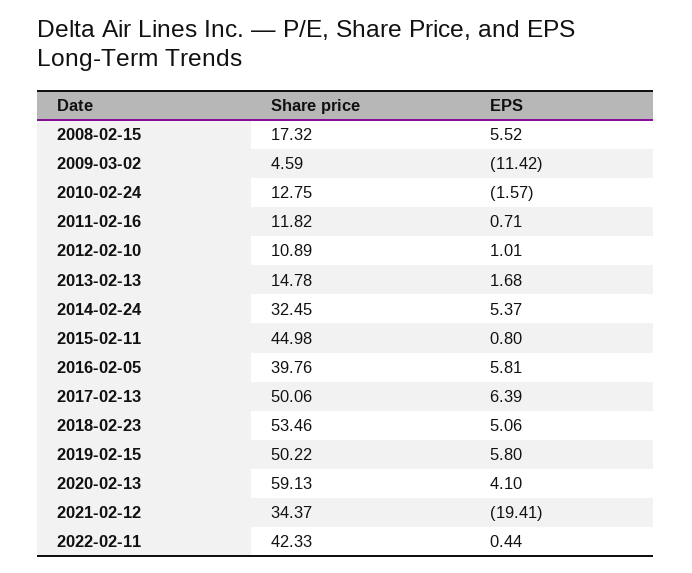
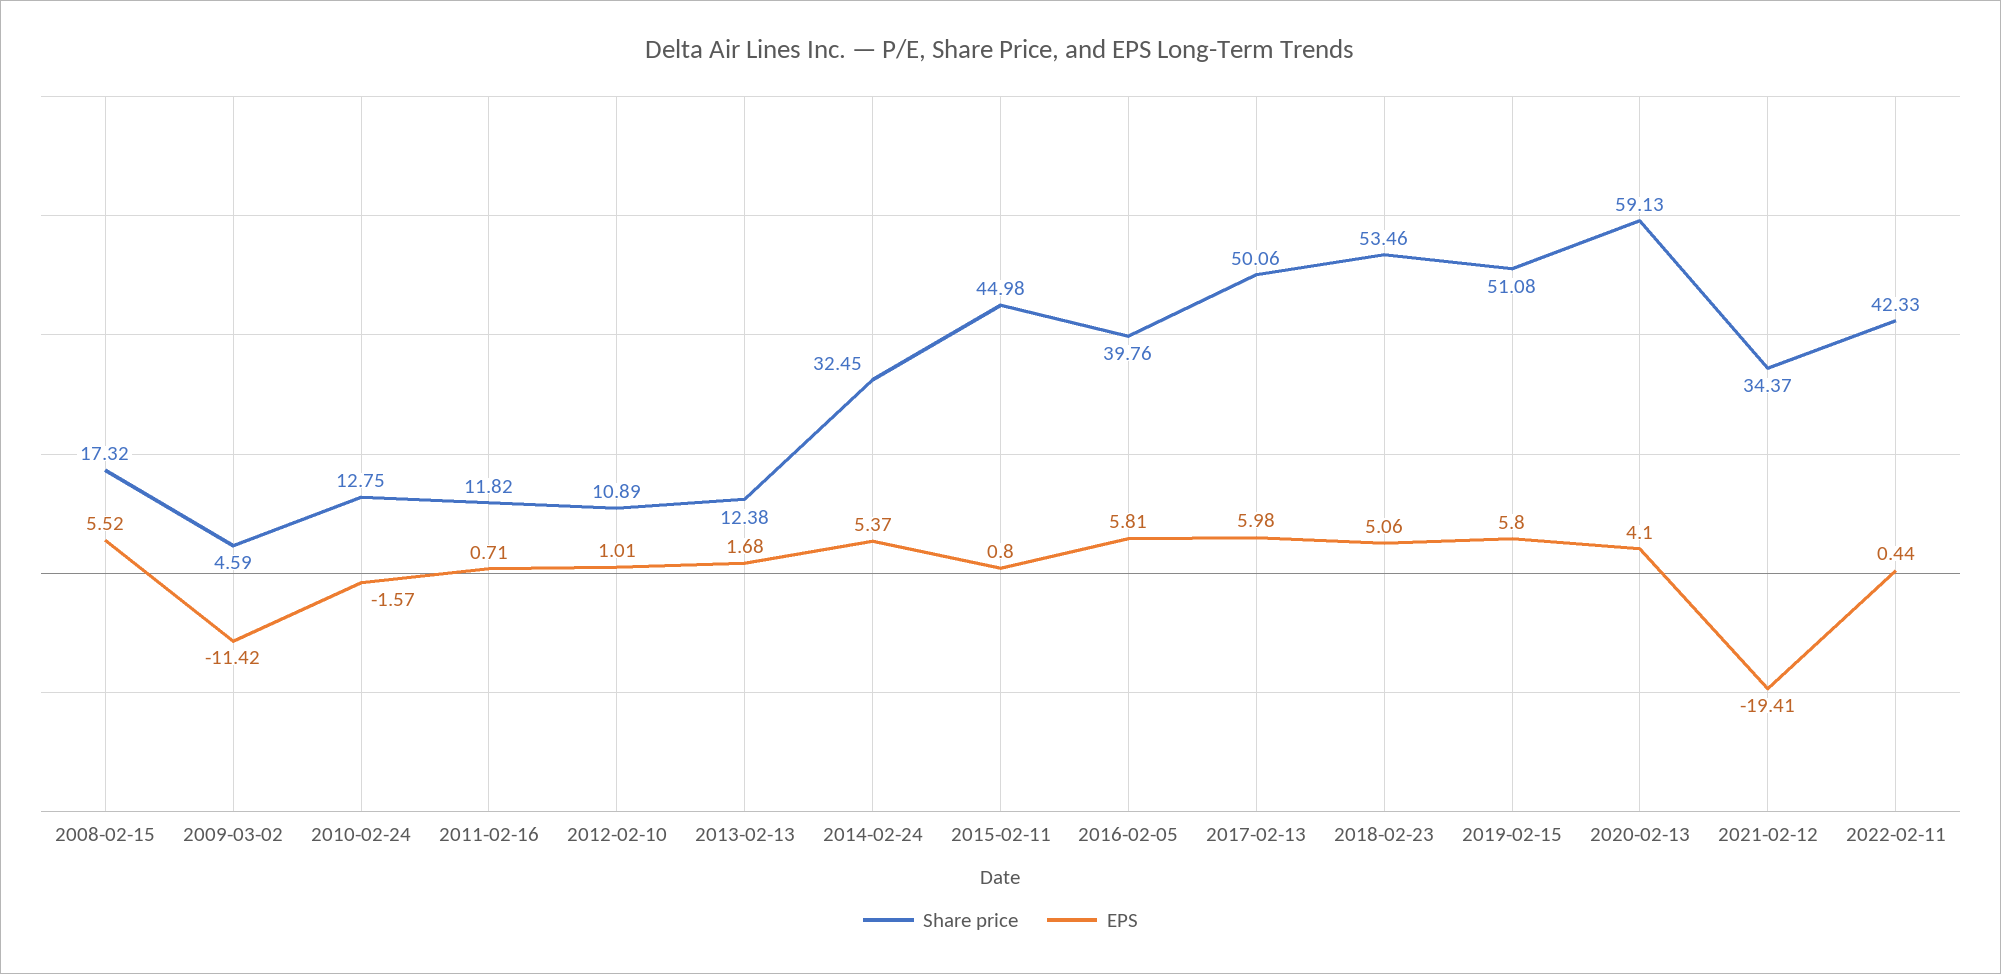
Share price, 2013-02-13: 14.78 -> 12.38
EPS, 2017-02-13: 6.39 -> 5.98
Share price, 2019-02-15: 50.22 -> 51.08

